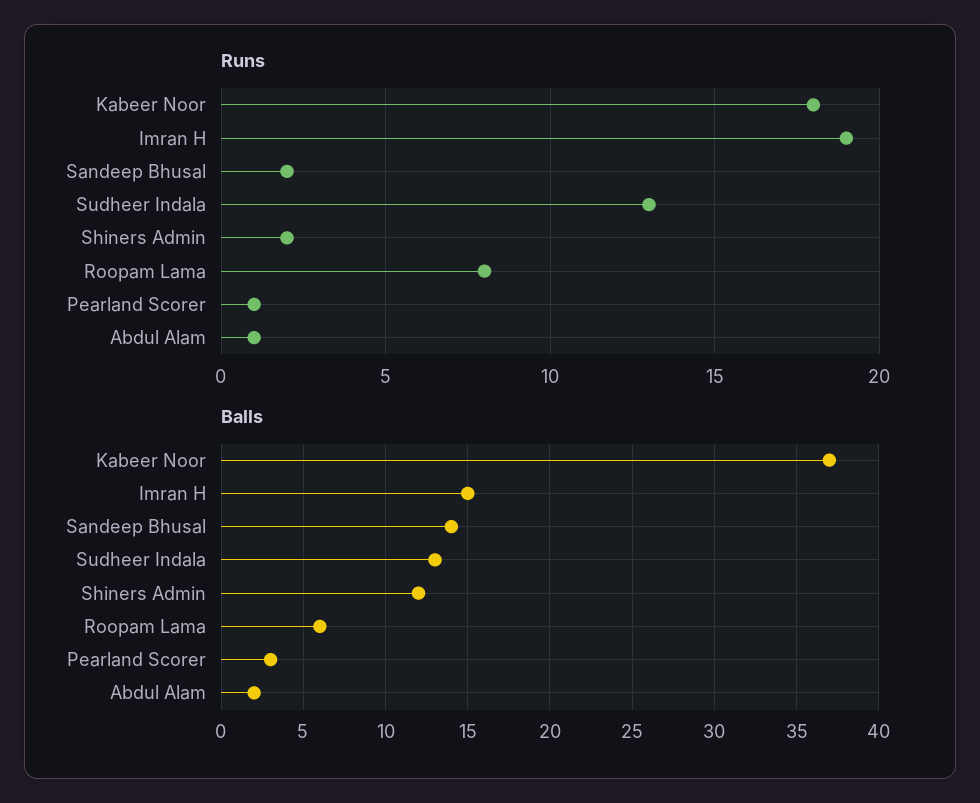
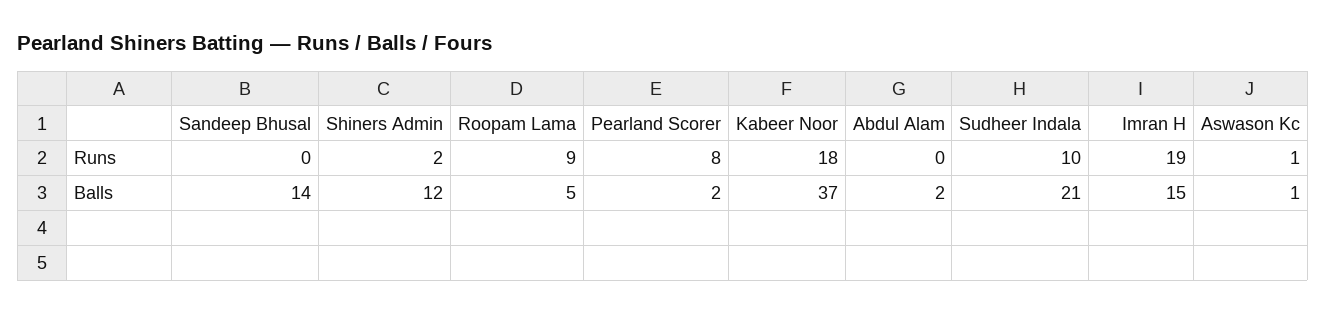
Runs, Sandeep Bhusal: 2 -> 0
Runs, Sudheer Indala: 13 -> 10
Runs, Roopam Lama: 8 -> 9
Runs, Pearland Scorer: 1 -> 8
Runs, Abdul Alam: 1 -> 0
Balls, Sudheer Indala: 13 -> 21
Balls, Roopam Lama: 6 -> 5
Balls, Pearland Scorer: 3 -> 2
Runs, Aswason Kc: none -> 1
Balls, Aswason Kc: none -> 1

